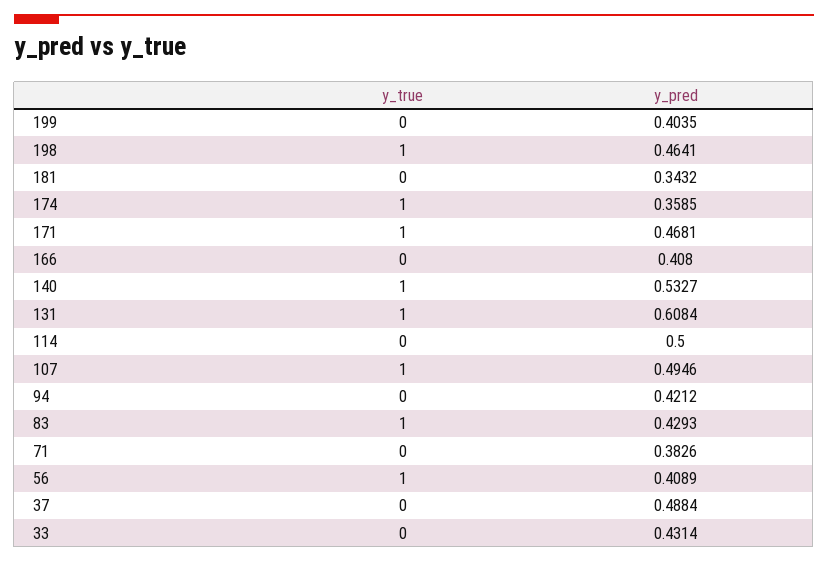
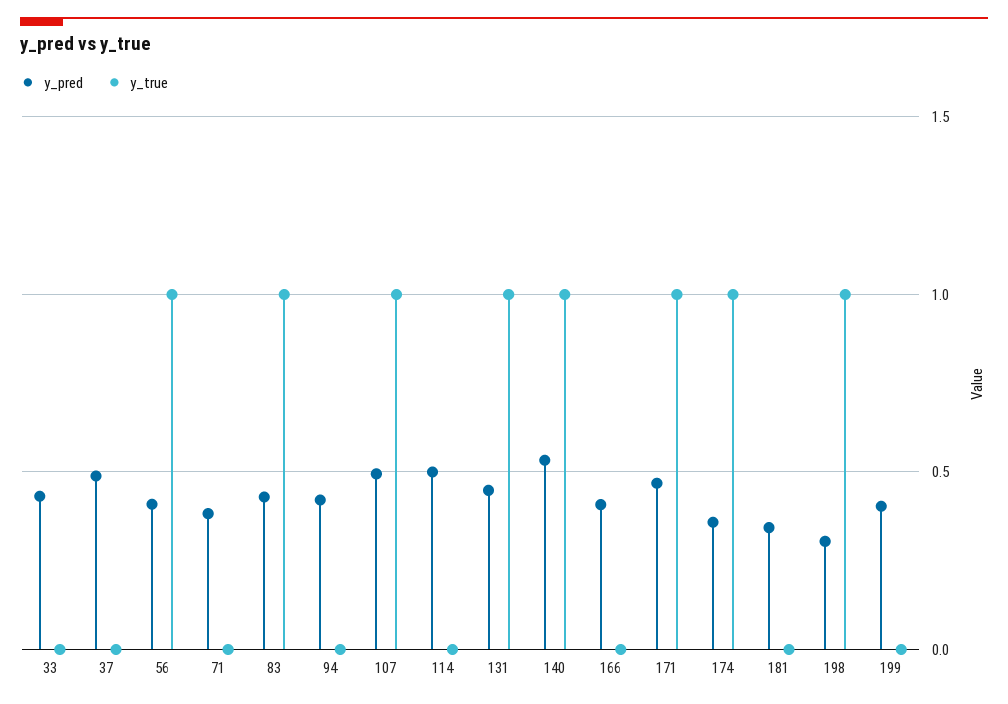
y_pred, 198: 0.4641 -> 0.3
y_pred, 131: 0.6084 -> 0.45

